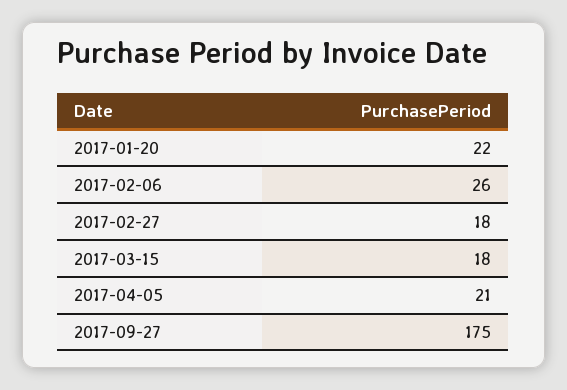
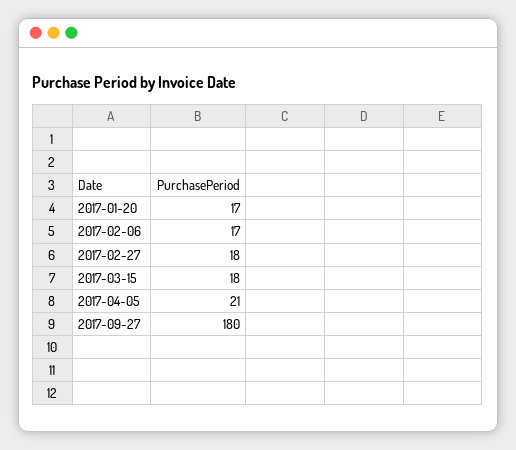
2017-01-20: 22 -> 17
2017-02-06: 26 -> 17
2017-09-27: 175 -> 180

